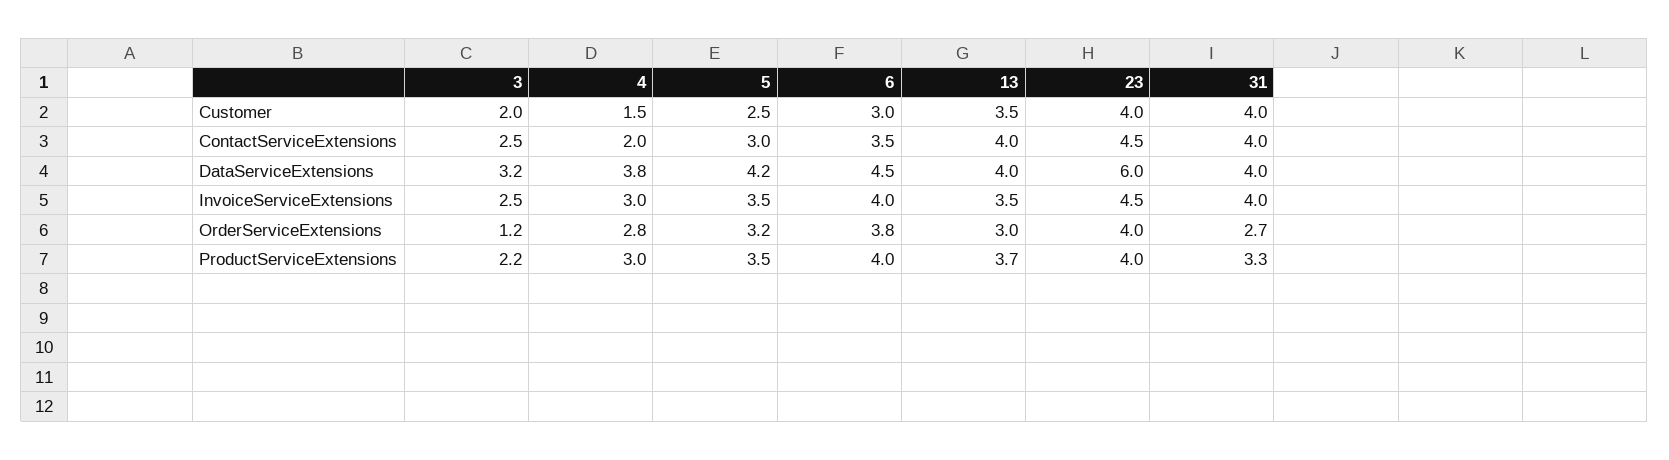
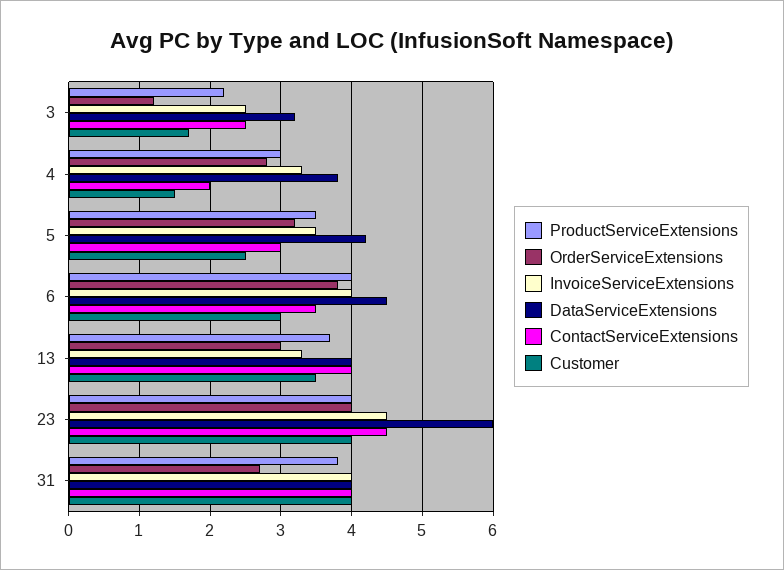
Customer, 3: 2 -> 1.7
InvoiceServiceExtensions, 4: 3 -> 3.3
InvoiceServiceExtensions, 13: 3.5 -> 3.3
ProductServiceExtensions, 31: 3.3 -> 3.8

